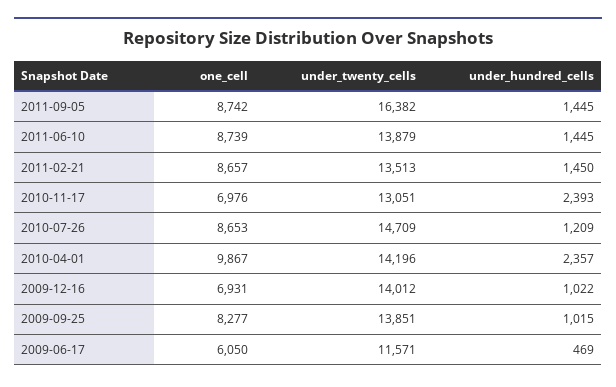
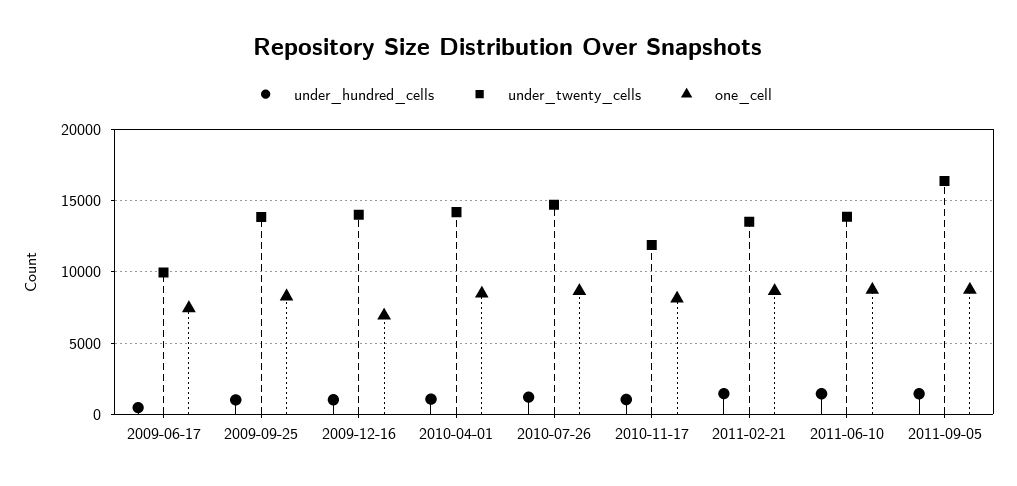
one_cell, 2010-11-17: 6976 -> 8000
under_twenty_cells, 2010-11-17: 13051 -> 12000
under_hundred_cells, 2010-11-17: 2393 -> 1000
one_cell, 2010-04-01: 9867 -> 8500
under_hundred_cells, 2010-04-01: 2357 -> 1000
one_cell, 2009-06-17: 6050 -> 7500
under_twenty_cells, 2009-06-17: 11571 -> 10000

